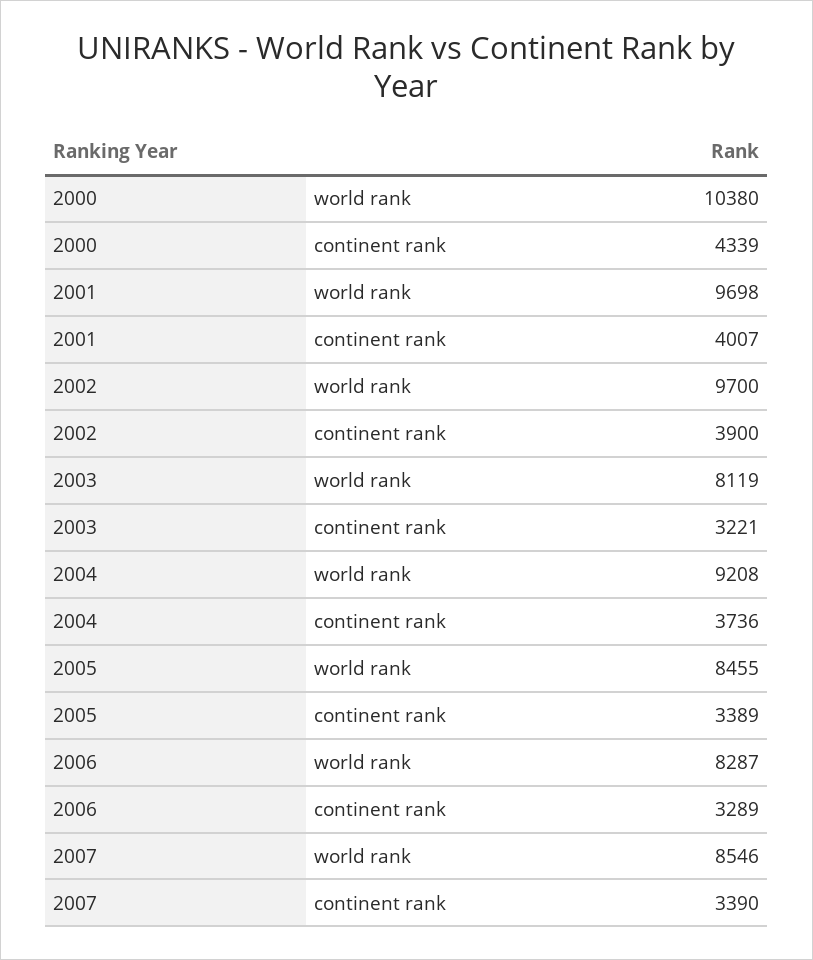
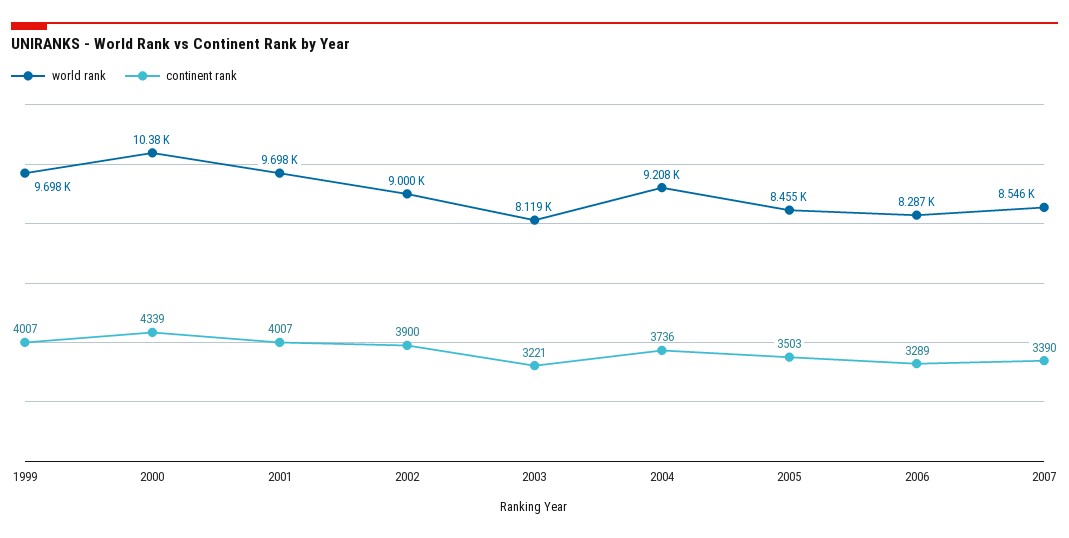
world rank, 2002: 9700 -> 9000
continent rank, 2005: 3389 -> 3503
world rank, 1999: none -> 9698
continent rank, 1999: none -> 4007

